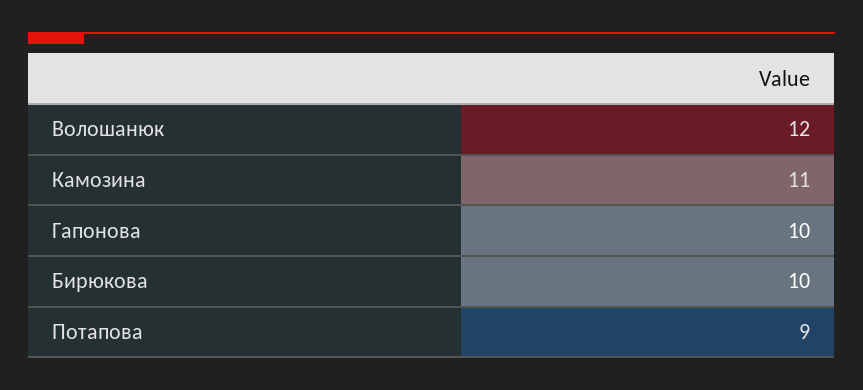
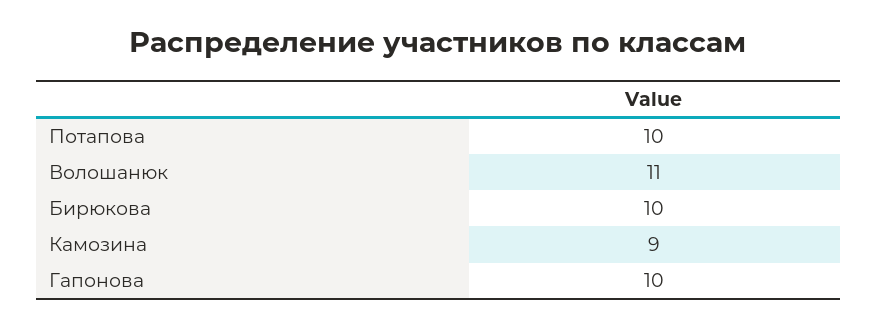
Волошанюк: 12 -> 11
Камозина: 11 -> 9
Потапова: 9 -> 10

